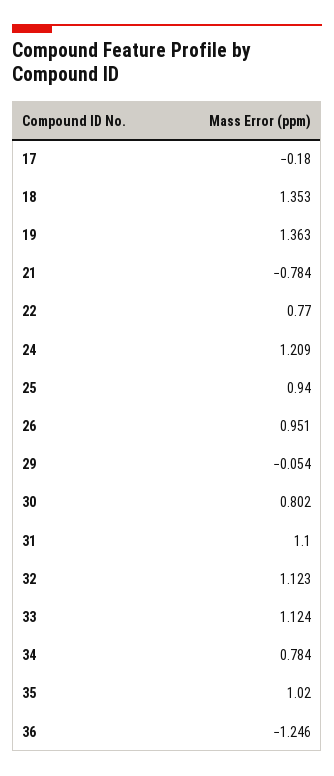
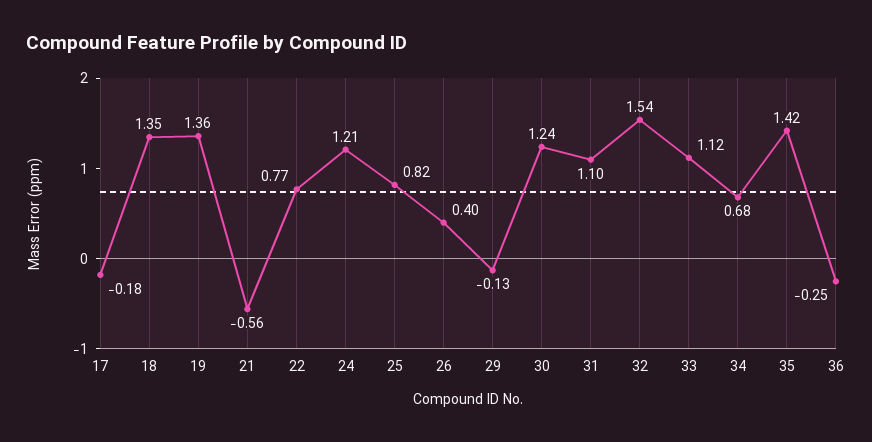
21: -0.784 -> -0.56
25: 0.94 -> 0.82
26: 0.951 -> 0.4
29: -0.054 -> -0.13
30: 0.802 -> 1.24
32: 1.123 -> 1.54
34: 0.784 -> 0.68
35: 1.02 -> 1.42
36: -1.246 -> -0.25

